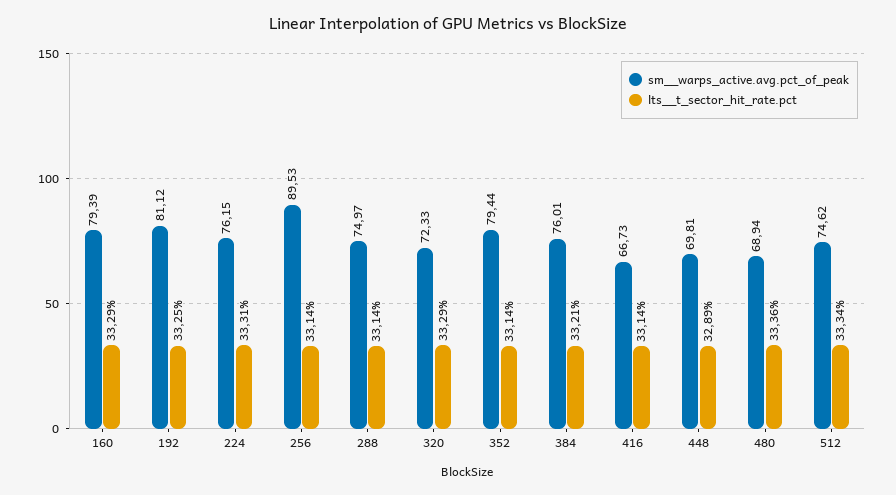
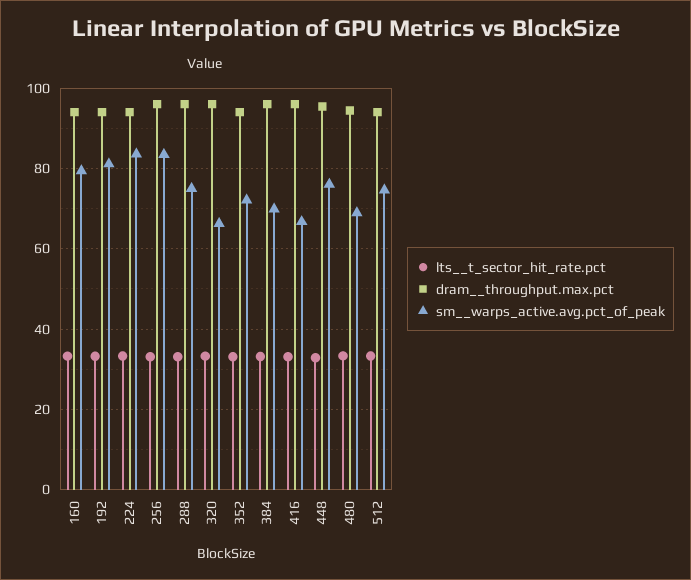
sm__warps_active.avg.pct_of_peak, 224: 76.15 -> 84
sm__warps_active.avg.pct_of_peak, 256: 89.53 -> 84
sm__warps_active.avg.pct_of_peak, 320: 72.33 -> 66
sm__warps_active.avg.pct_of_peak, 352: 79.44 -> 72
sm__warps_active.avg.pct_of_peak, 384: 76.01 -> 70
sm__warps_active.avg.pct_of_peak, 448: 69.81 -> 76
dram__throughput.max.pct, 160: none -> 94
dram__throughput.max.pct, 192: none -> 94
dram__throughput.max.pct, 224: none -> 94
dram__throughput.max.pct, 256: none -> 96
dram__throughput.max.pct, 288: none -> 96
dram__throughput.max.pct, 320: none -> 96
dram__throughput.max.pct, 352: none -> 94
dram__throughput.max.pct, 384: none -> 96
dram__throughput.max.pct, 416: none -> 96
dram__throughput.max.pct, 448: none -> 96
dram__throughput.max.pct, 480: none -> 94
dram__throughput.max.pct, 512: none -> 94

